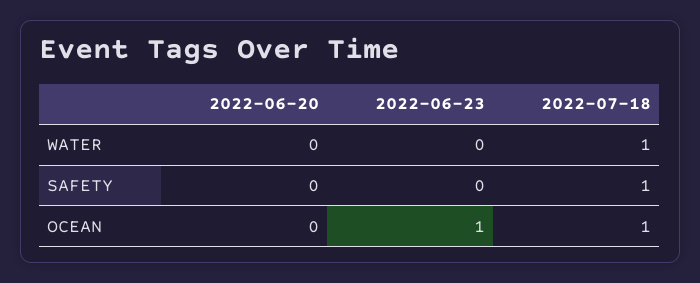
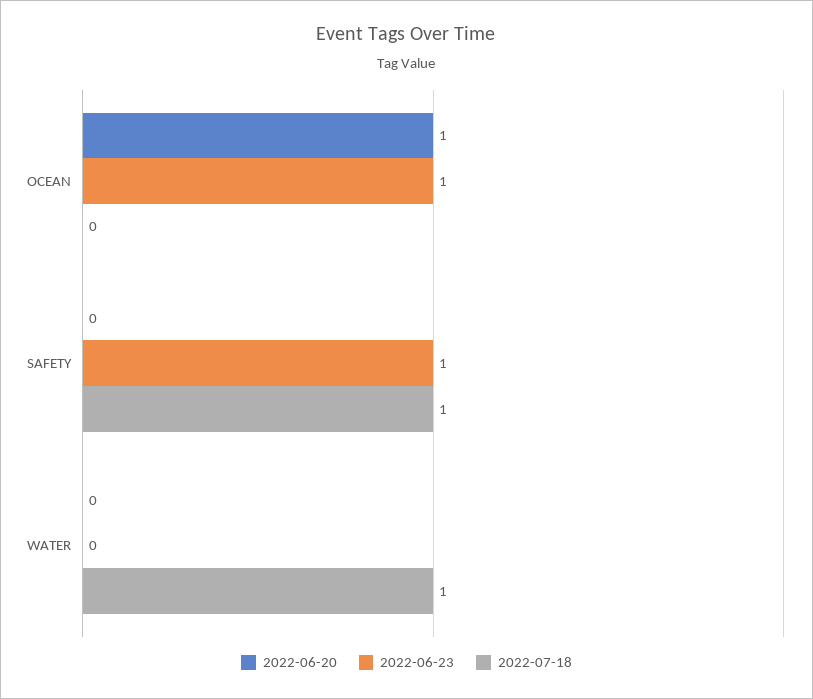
2022-06-23, SAFETY: 0 -> 1
2022-06-20, OCEAN: 0 -> 1
2022-07-18, OCEAN: 1 -> 0

